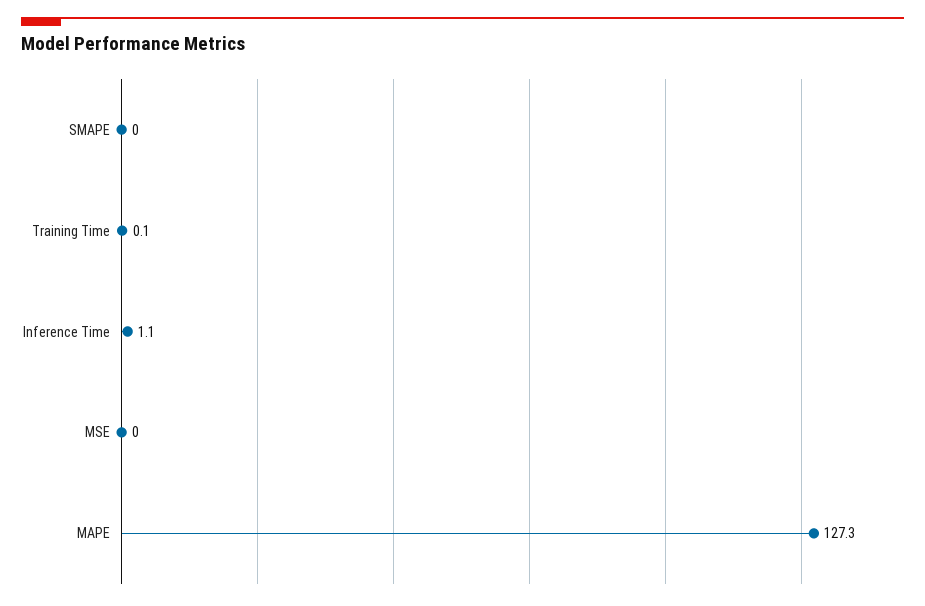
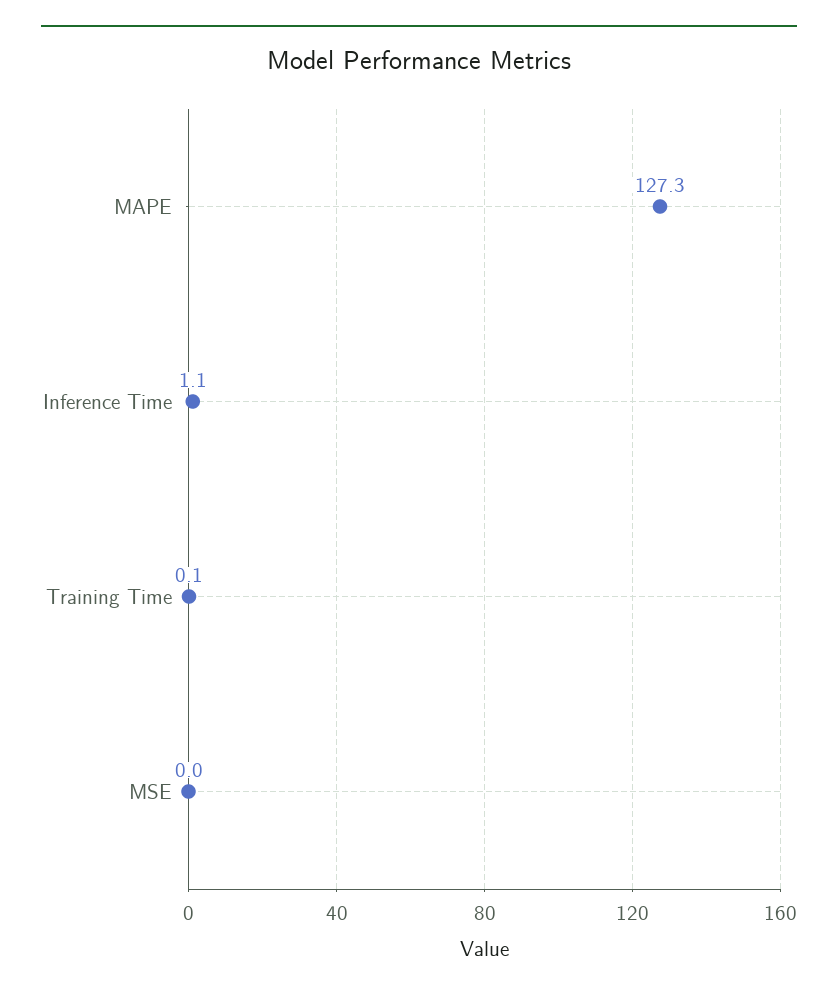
SMAPE: 0 -> none

